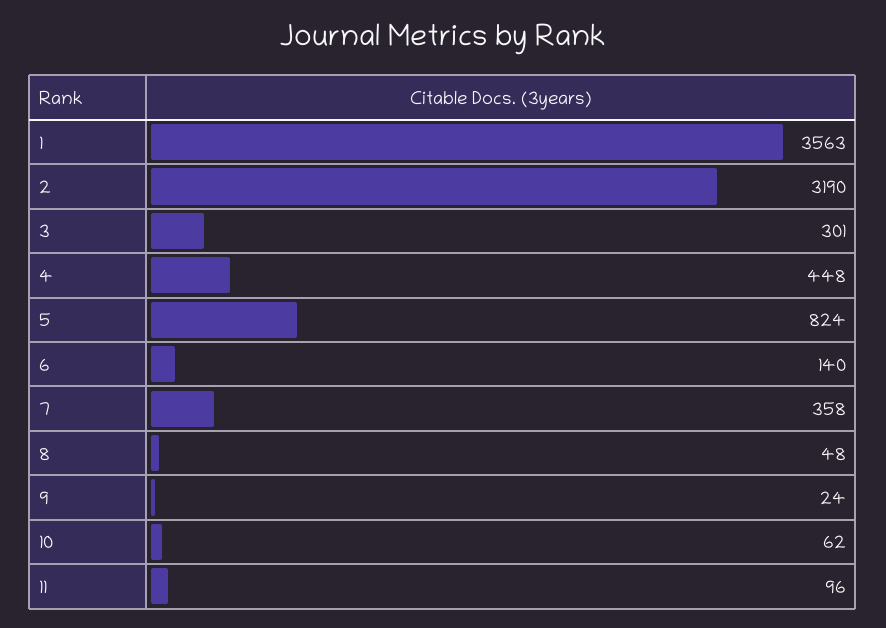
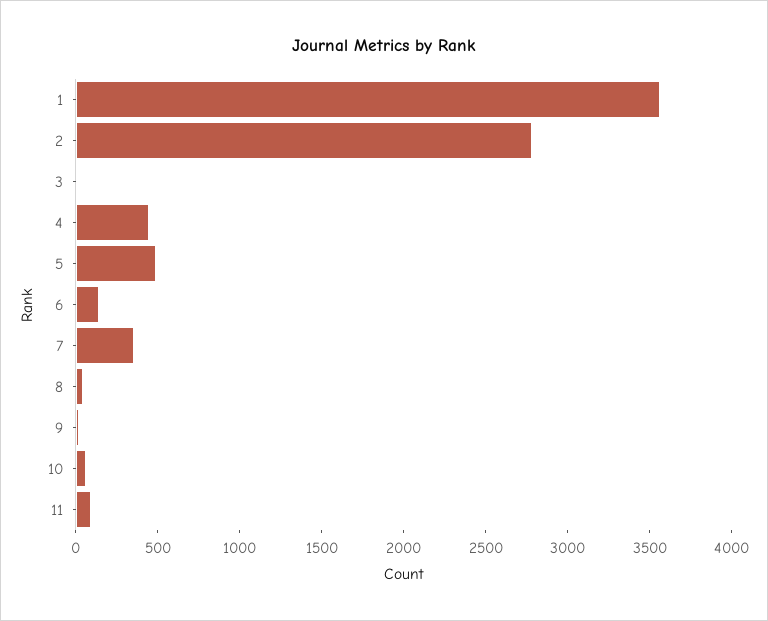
2: 3190 -> 2800
3: 301 -> 0
5: 824 -> 500

